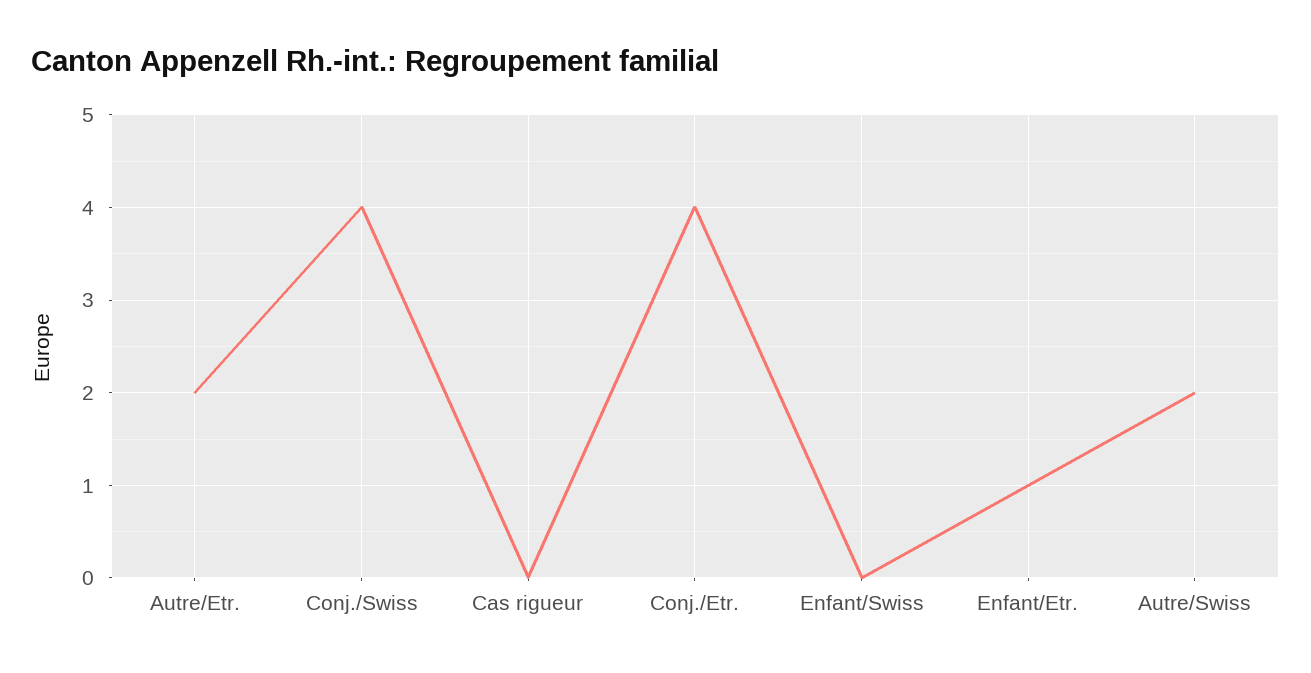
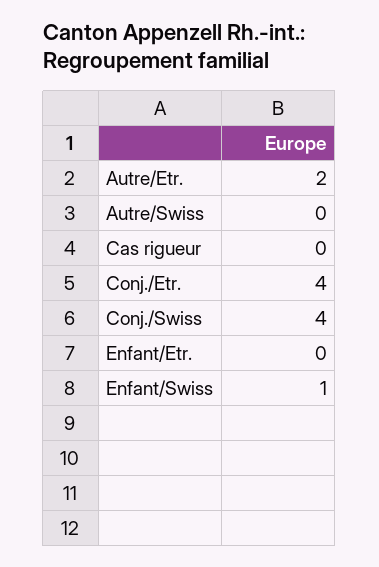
Enfant/Swiss: 0 -> 1
Enfant/Etr.: 1 -> 0
Autre/Swiss: 2 -> 0

